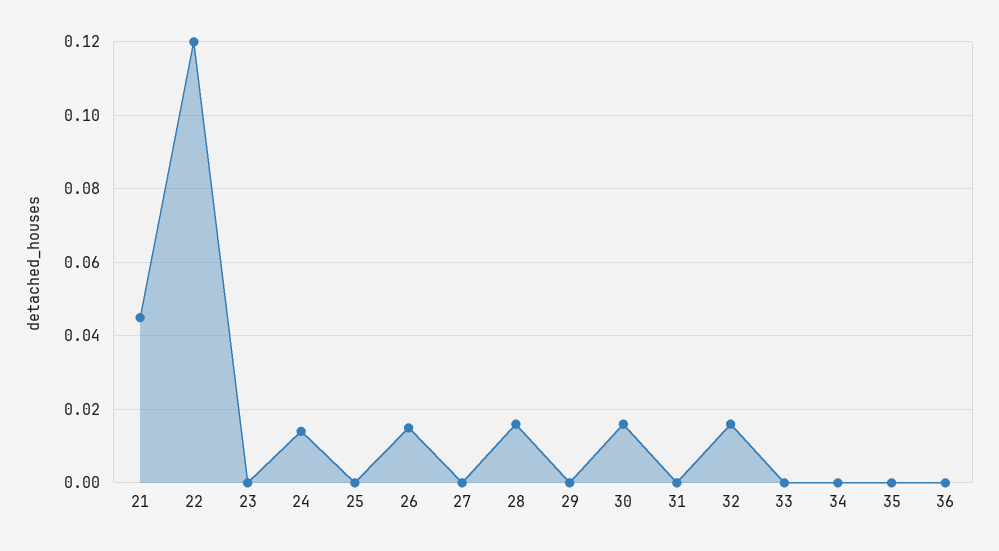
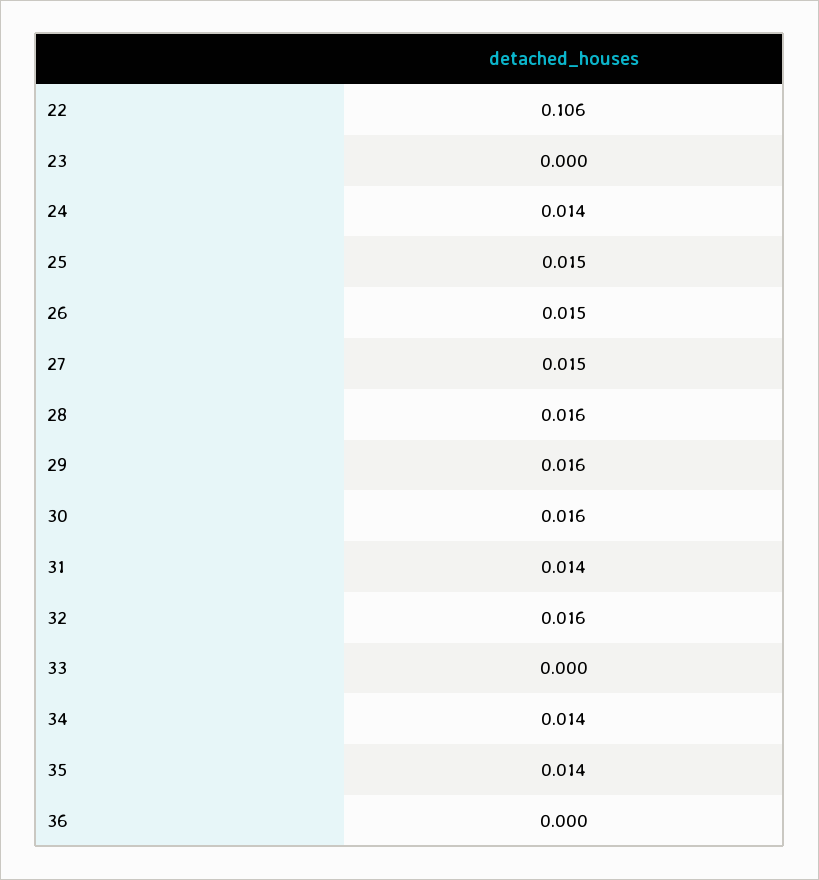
21: 0.045 -> none
22: 0.12 -> 0.106
25: 0 -> 0.015
27: 0 -> 0.015
29: 0 -> 0.016
31: 0 -> 0.014
34: 0 -> 0.014
35: 0 -> 0.014

